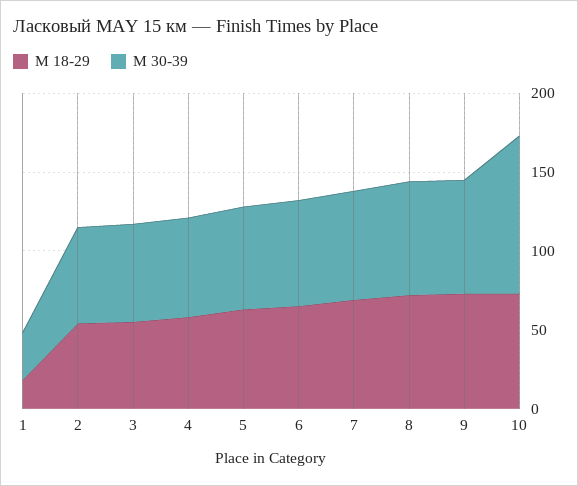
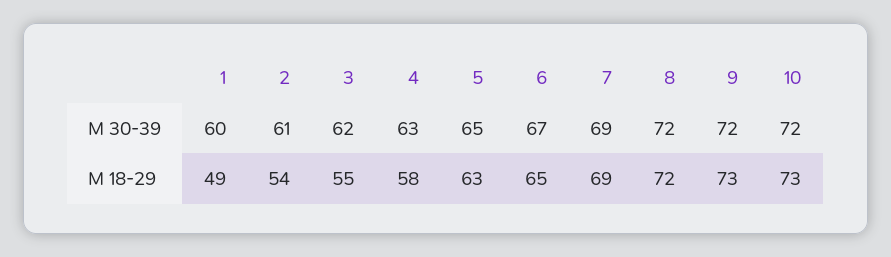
М 18-29, 1: 20 -> 49
М 30-39, 1: 30 -> 60
М 30-39, 10: 100 -> 72

